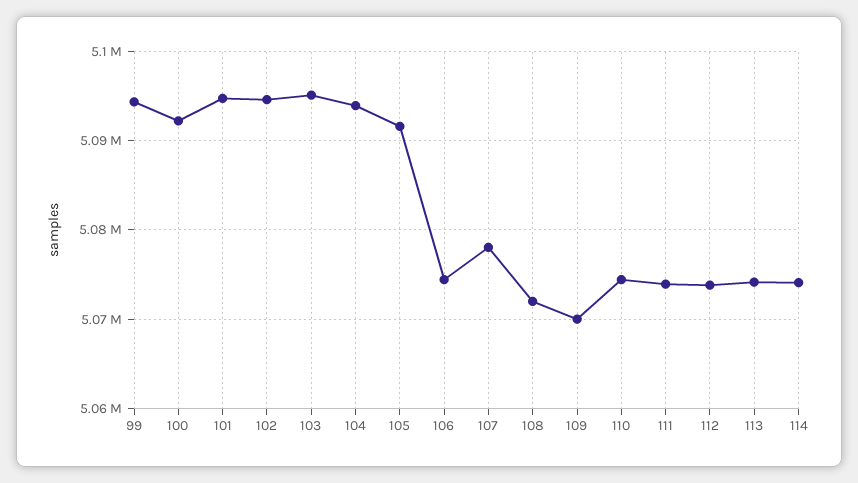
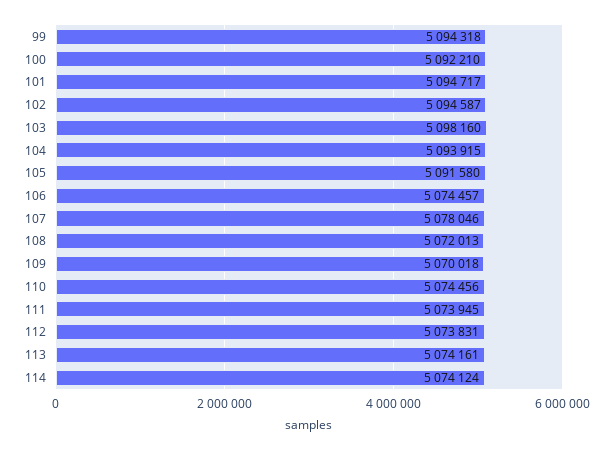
103: 5095000 -> 5098160

